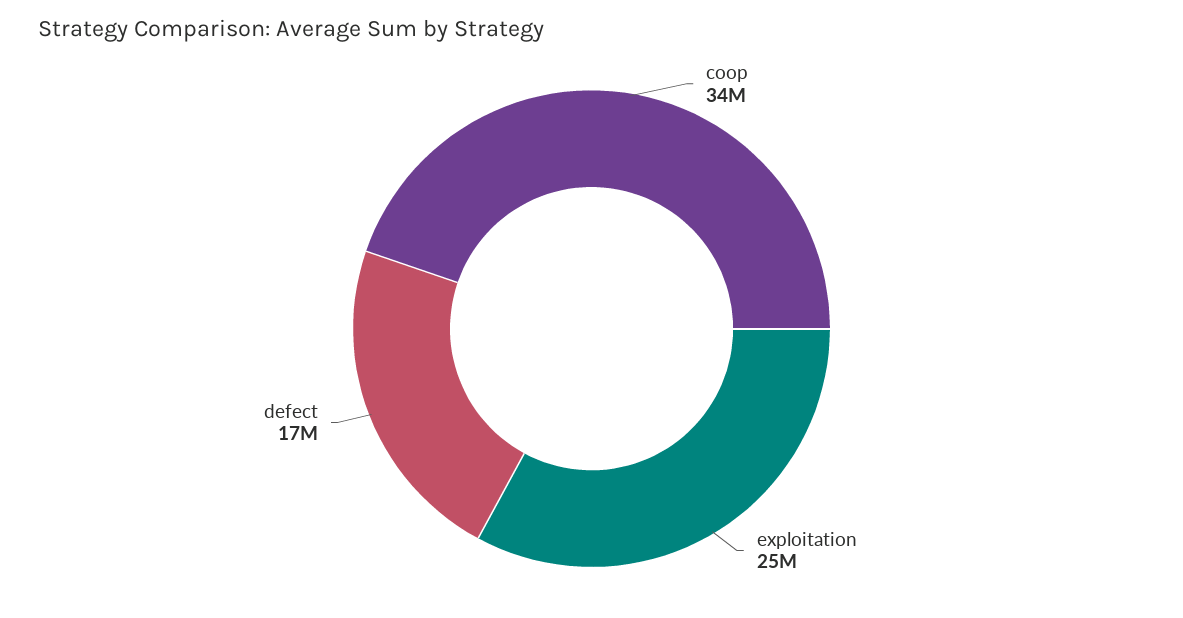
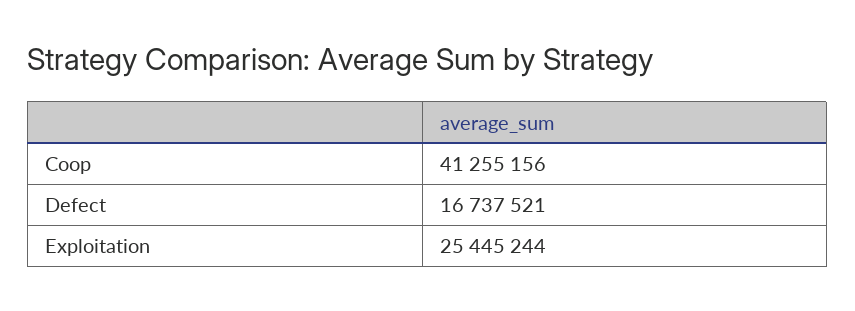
coop: 34000000 -> 41255156

